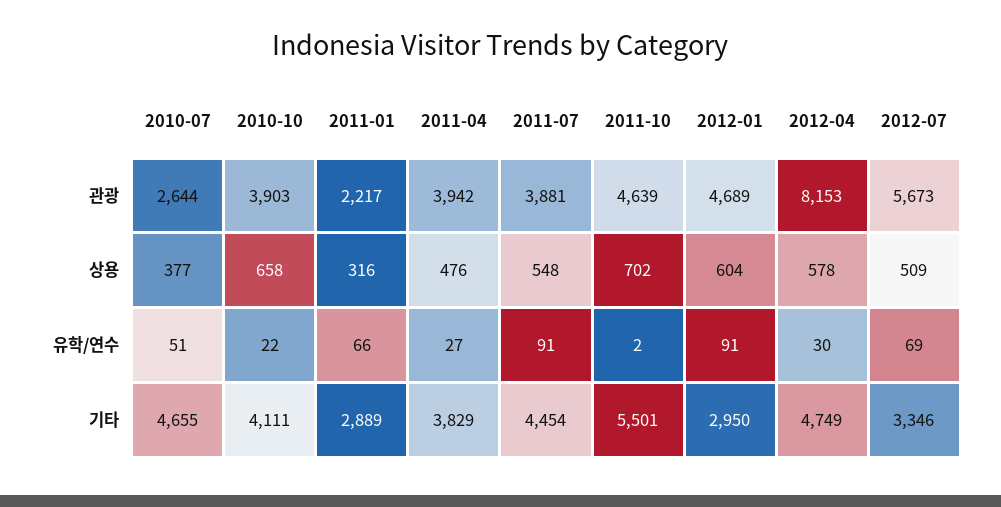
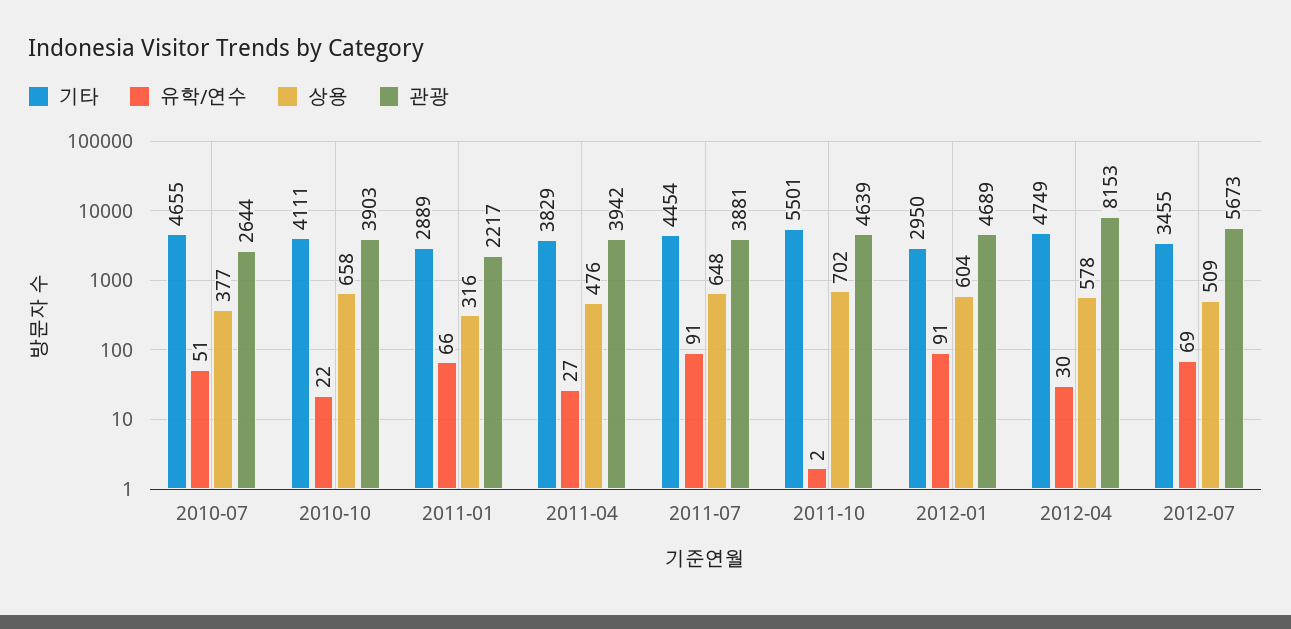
상용, 2011-07: 548 -> 648
기타, 2012-07: 3346 -> 3455

